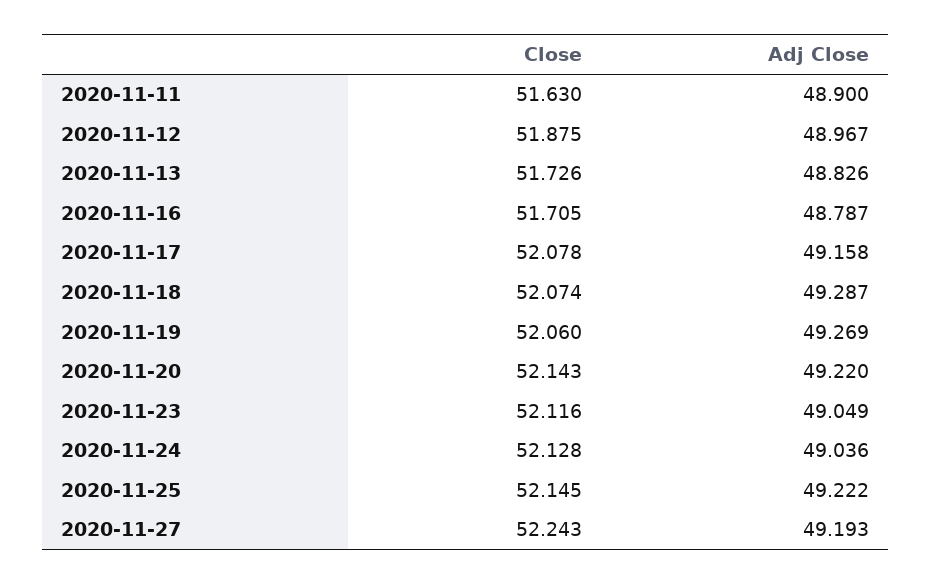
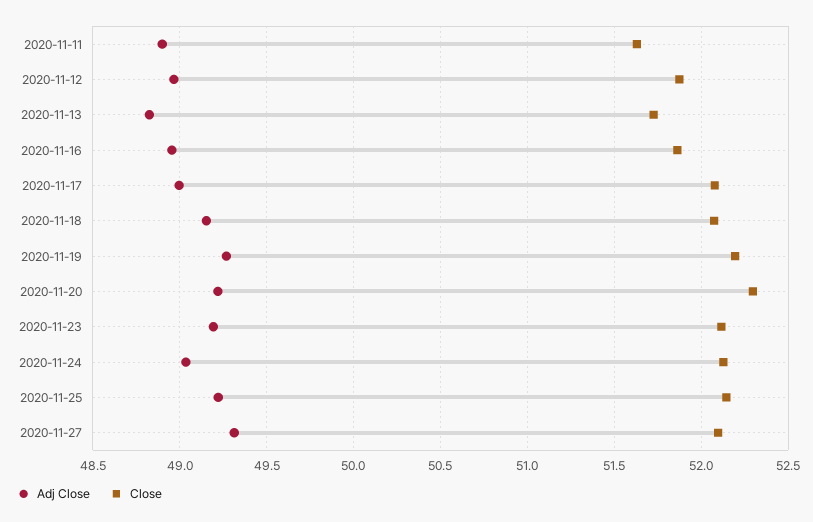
Close, 2020-11-16: 51.705 -> 51.85
Adj Close, 2020-11-16: 48.787 -> 48.95
Adj Close, 2020-11-17: 49.158 -> 49
Adj Close, 2020-11-18: 49.287 -> 49.15
Close, 2020-11-19: 52.06 -> 52.2
Close, 2020-11-20: 52.143 -> 52.3
Adj Close, 2020-11-23: 49.049 -> 49.2
Close, 2020-11-27: 52.243 -> 52.1
Adj Close, 2020-11-27: 49.193 -> 49.3

